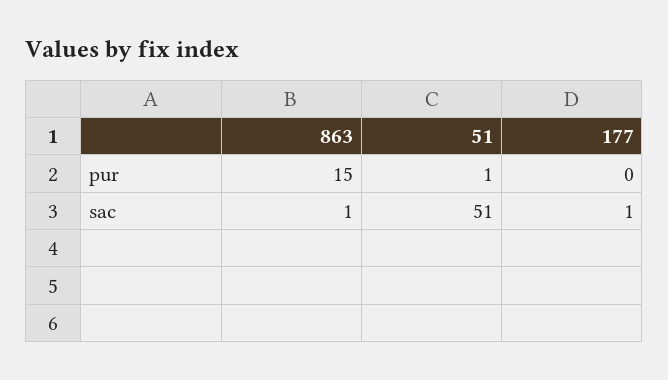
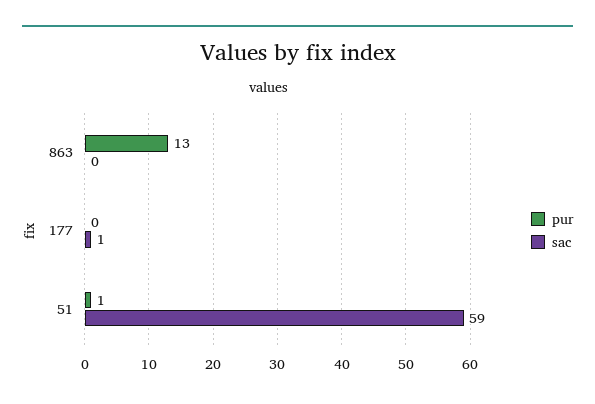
pur, 863: 15 -> 13
sac, 863: 1 -> 0
sac, 51: 51 -> 59

